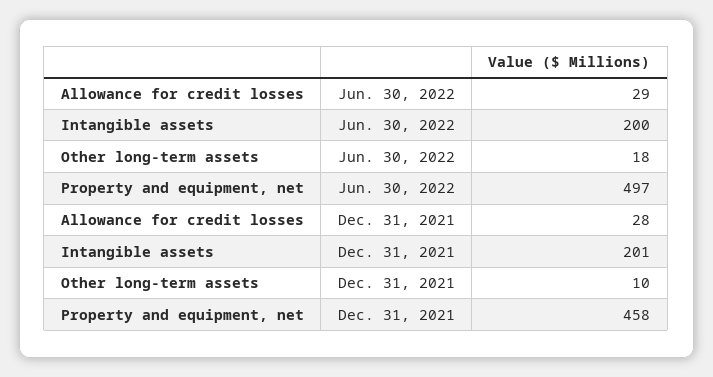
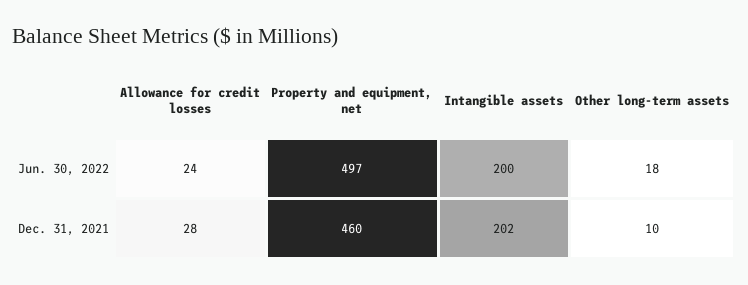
Allowance for credit losses, Jun. 30, 2022: 29 -> 24
Intangible assets, Dec. 31, 2021: 201 -> 202
Property and equipment, net, Dec. 31, 2021: 458 -> 460

